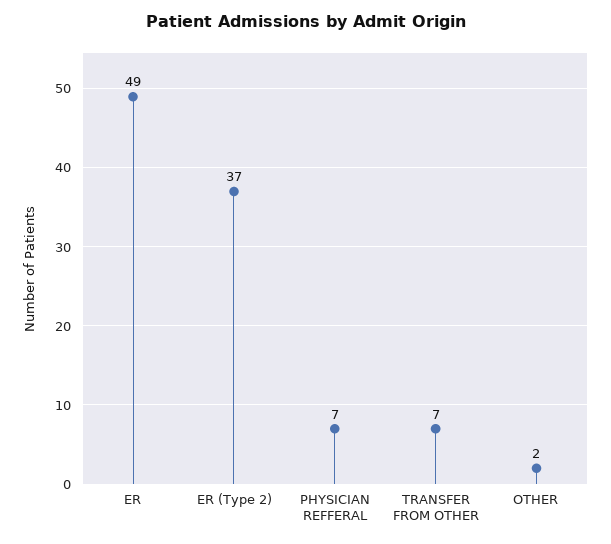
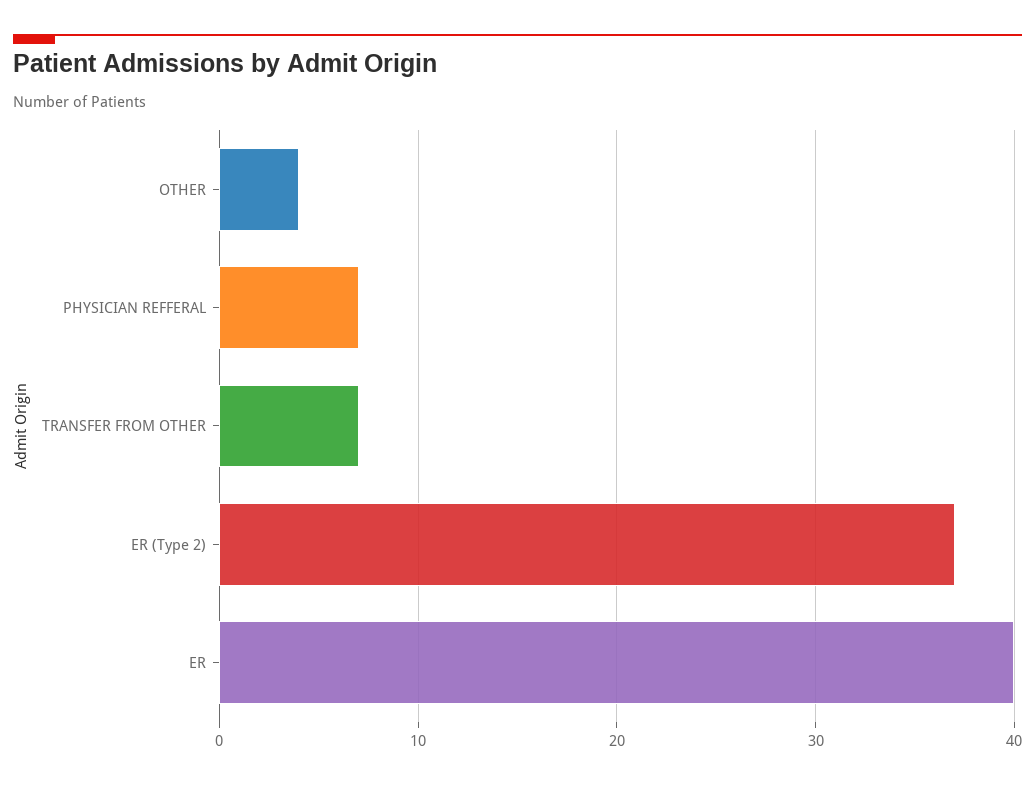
ER: 49 -> 40
OTHER: 2 -> 4

